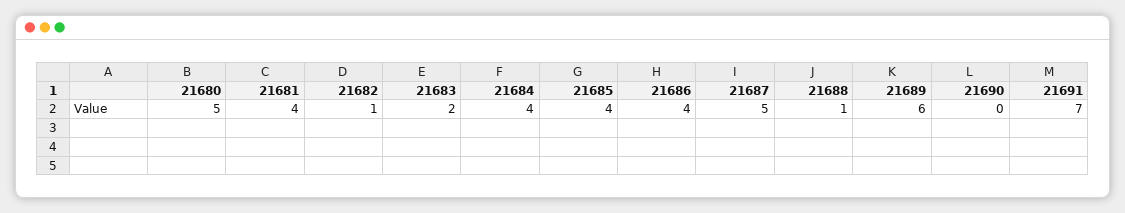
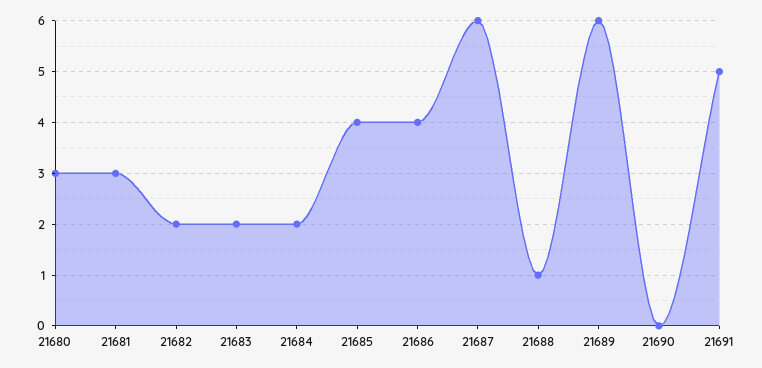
21680: 5 -> 3
21681: 4 -> 3
21682: 1 -> 2
21684: 4 -> 2
21687: 5 -> 6
21691: 7 -> 5

